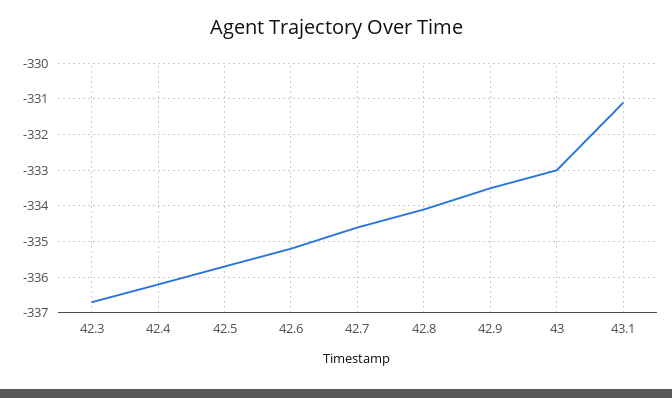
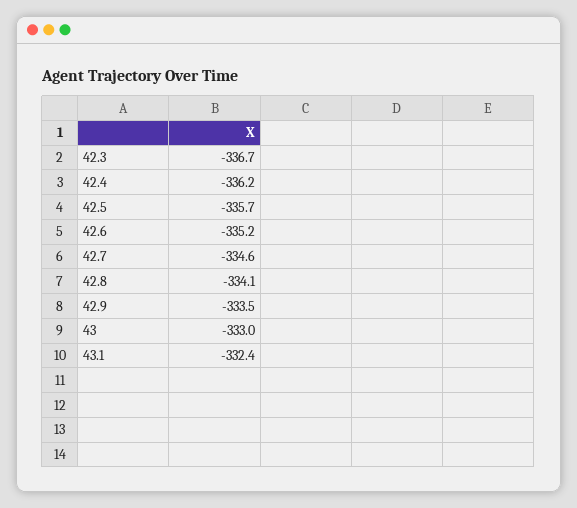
43.1: -331 -> -332.4

